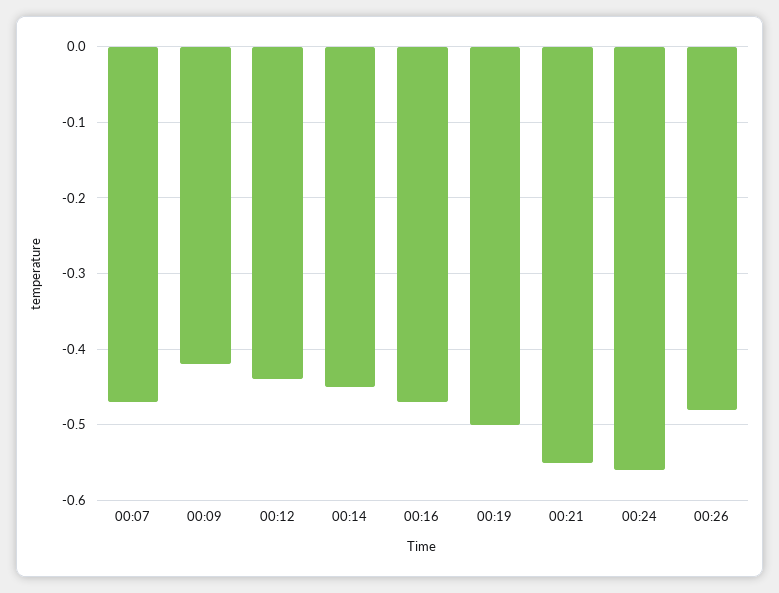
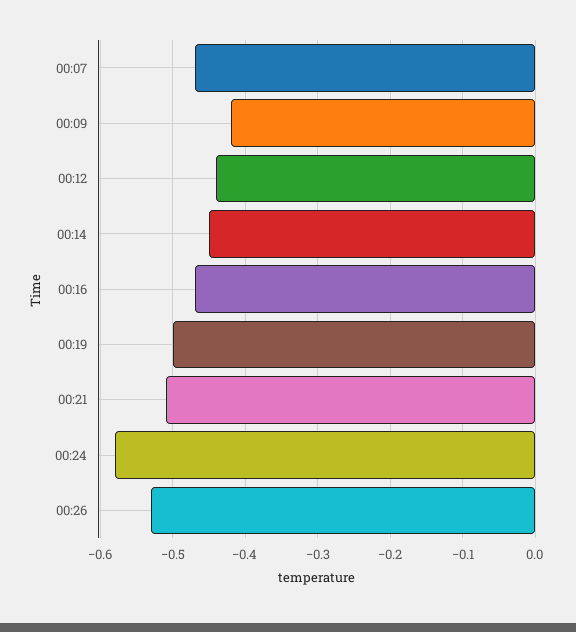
00:21: -0.55 -> -0.51
00:24: -0.56 -> -0.58
00:26: -0.48 -> -0.53

